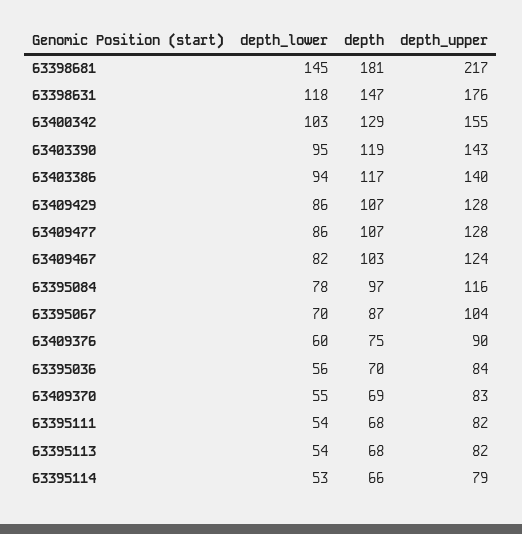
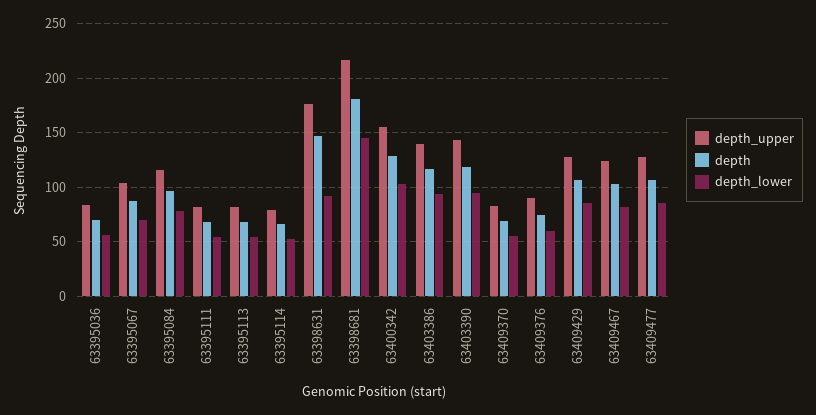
depth_lower, 63398631: 118 -> 90

